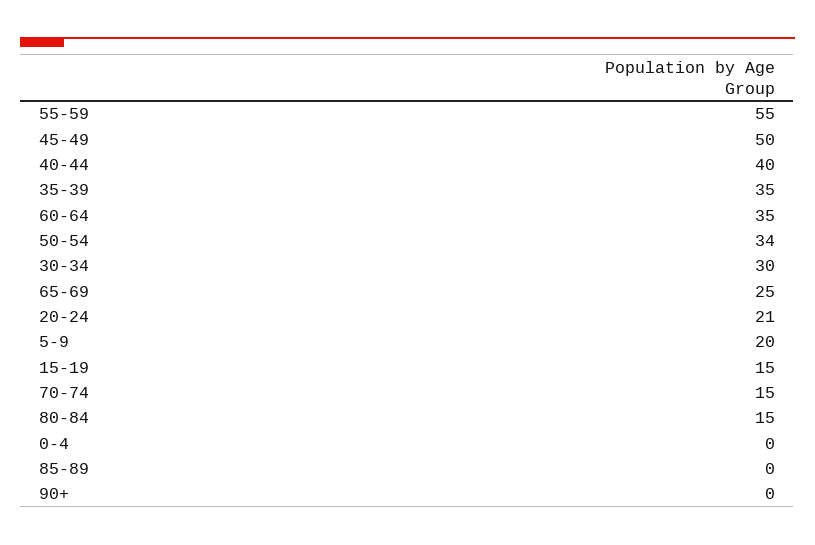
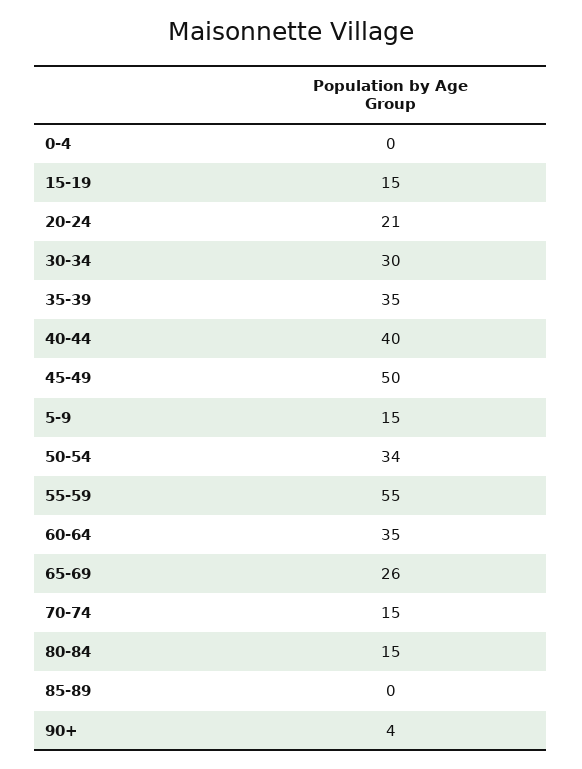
65-69: 25 -> 26
5-9: 20 -> 15
90+: 0 -> 4

